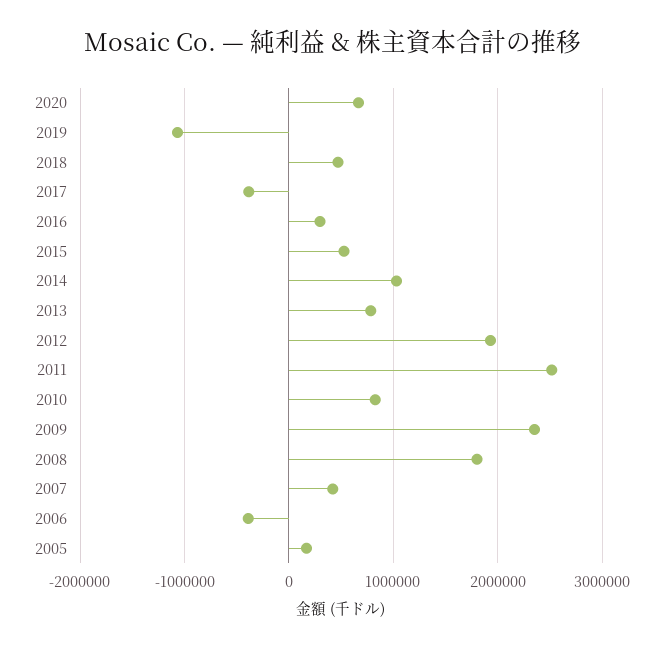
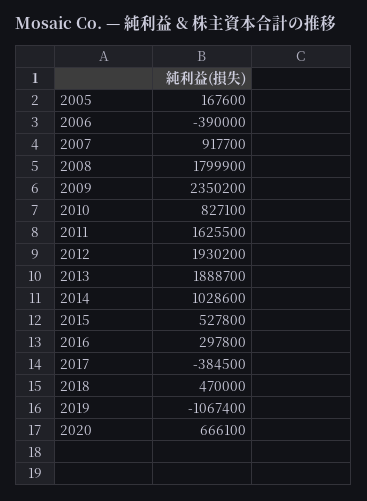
2013: 800000 -> 1888700
2011: 2500000 -> 1625500
2007: 400000 -> 917700

